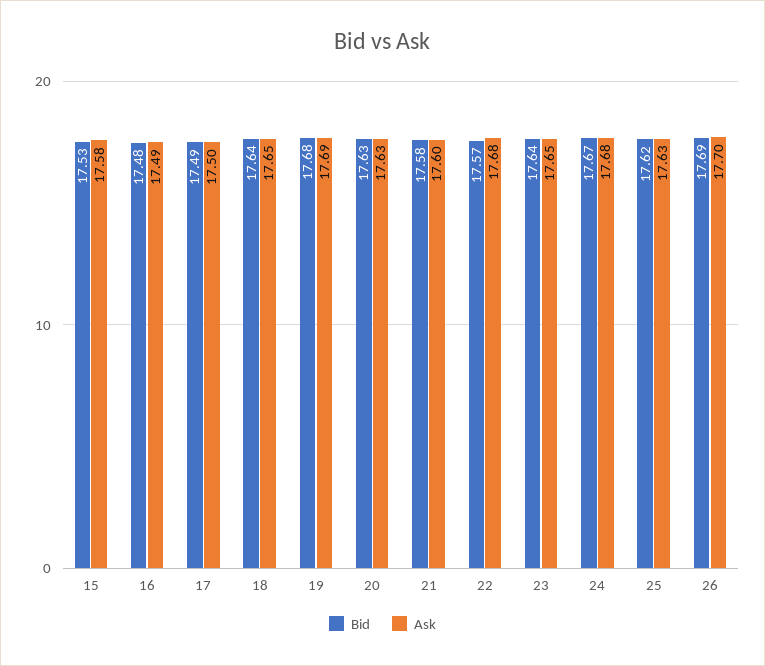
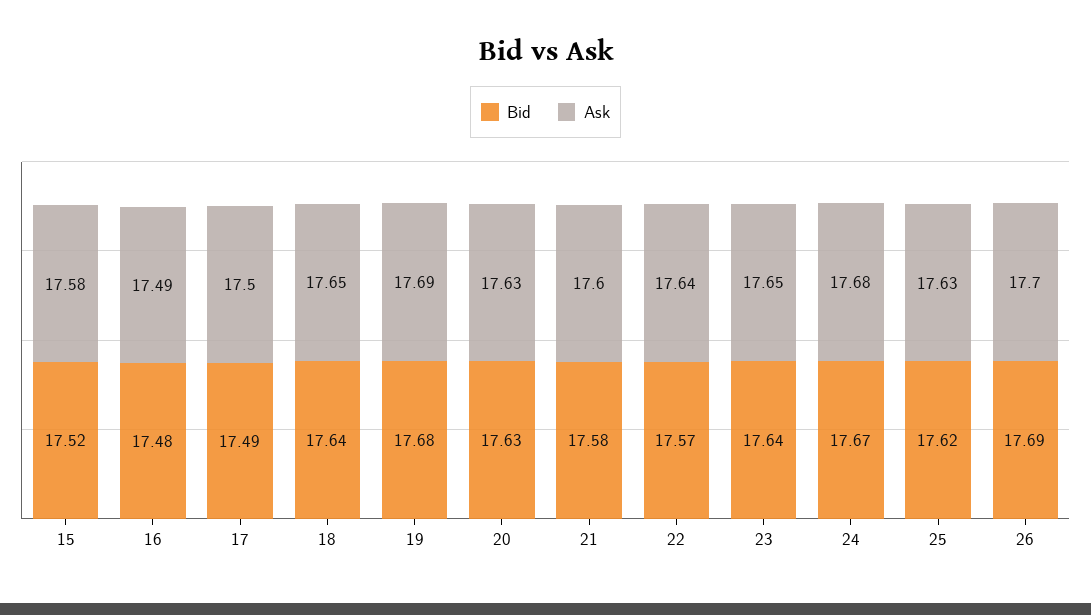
Bid, 15: 17.53 -> 17.52
Ask, 22: 17.68 -> 17.64

